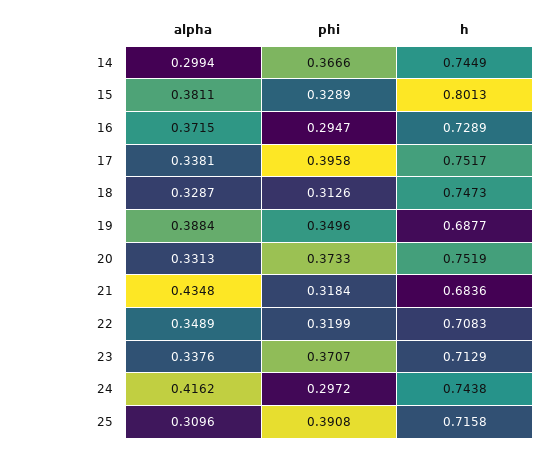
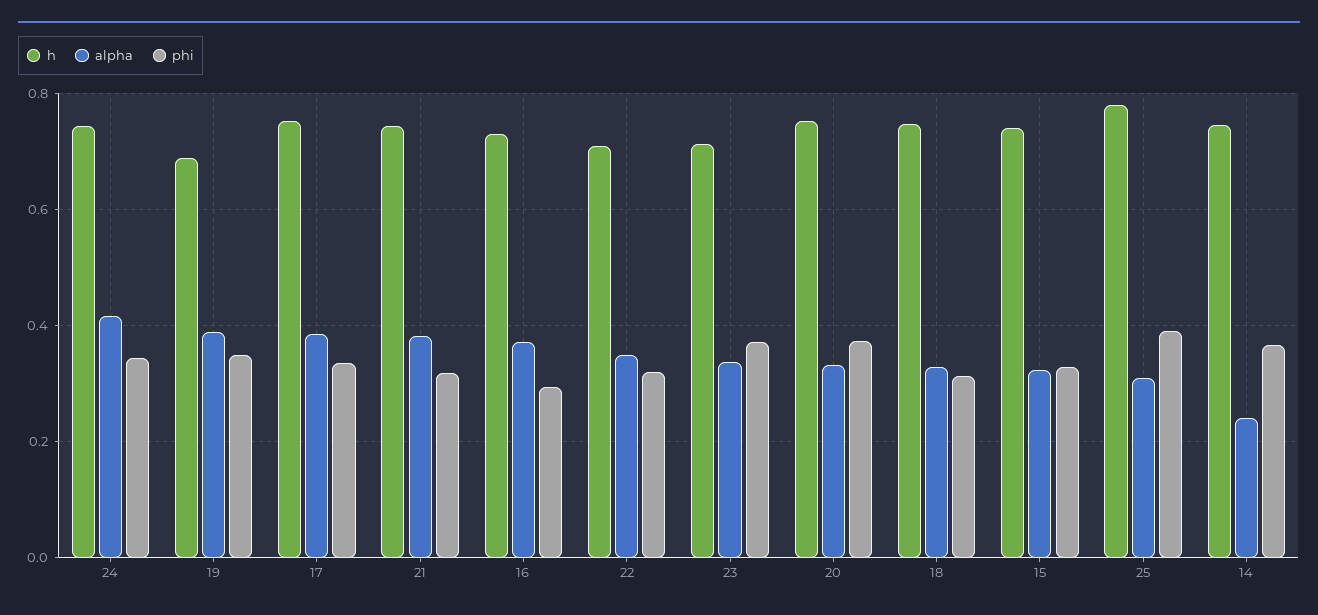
alpha, 14: 0.2994 -> 0.24
alpha, 15: 0.3811 -> 0.32
h, 15: 0.8013 -> 0.74
alpha, 17: 0.3381 -> 0.38
phi, 17: 0.3958 -> 0.34
alpha, 21: 0.4348 -> 0.38
h, 21: 0.6836 -> 0.74
phi, 24: 0.2972 -> 0.34
h, 25: 0.7158 -> 0.78

